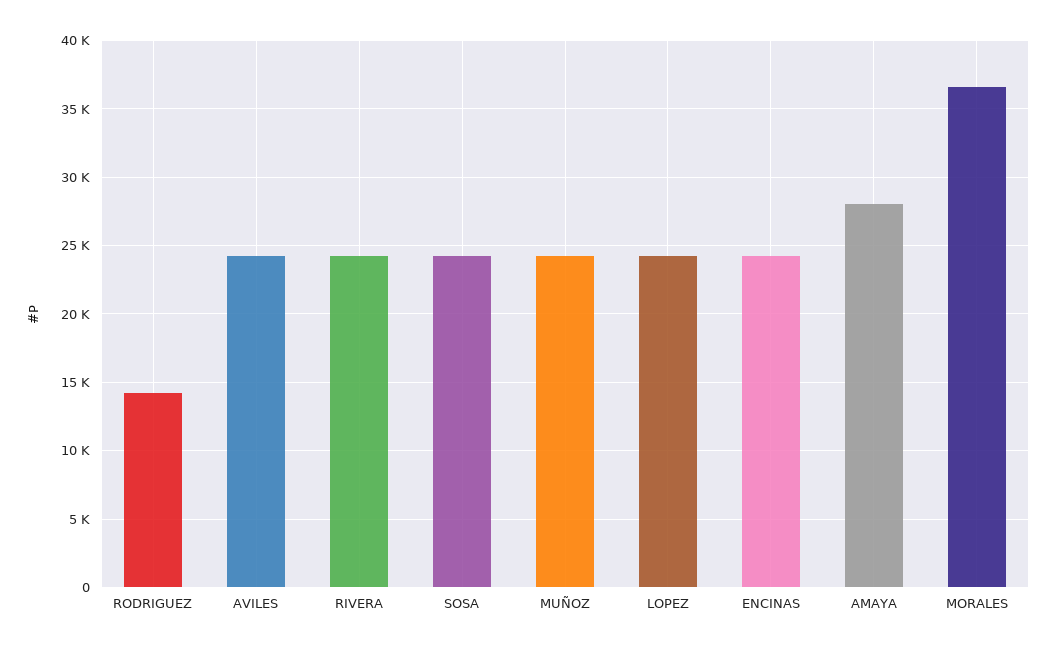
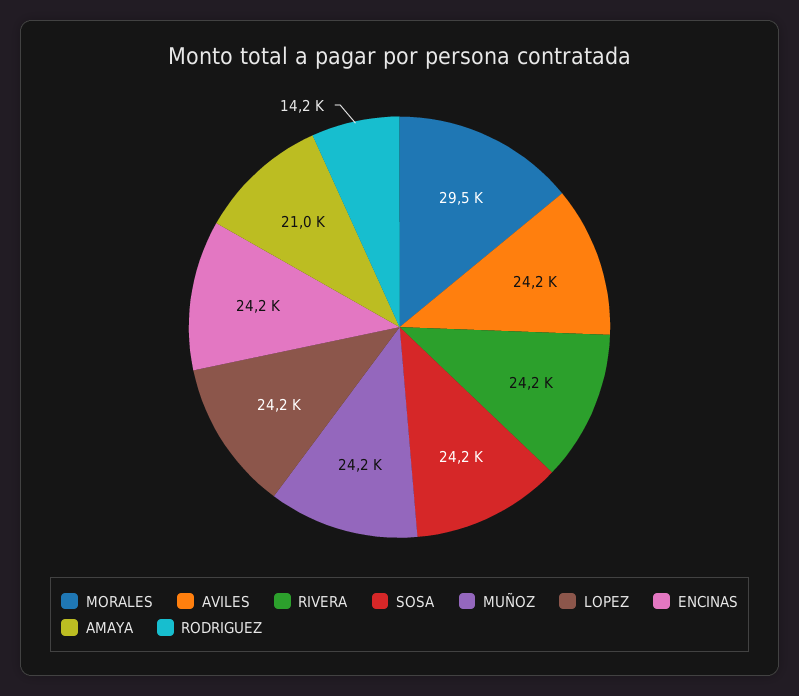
AMAYA: 28000 -> 21000
MORALES: 36500 -> 29500

